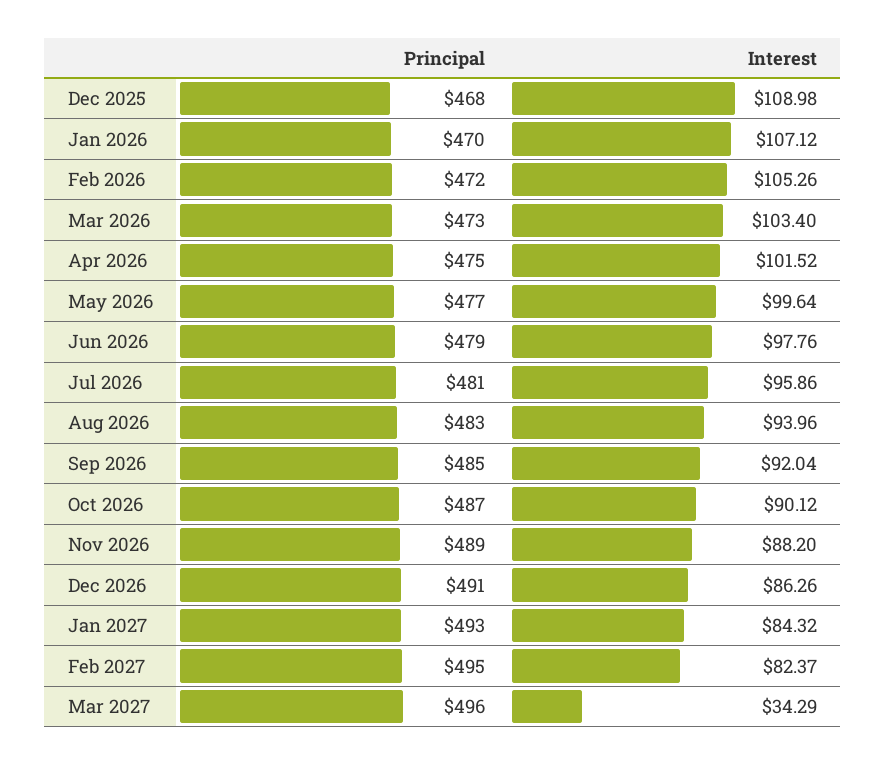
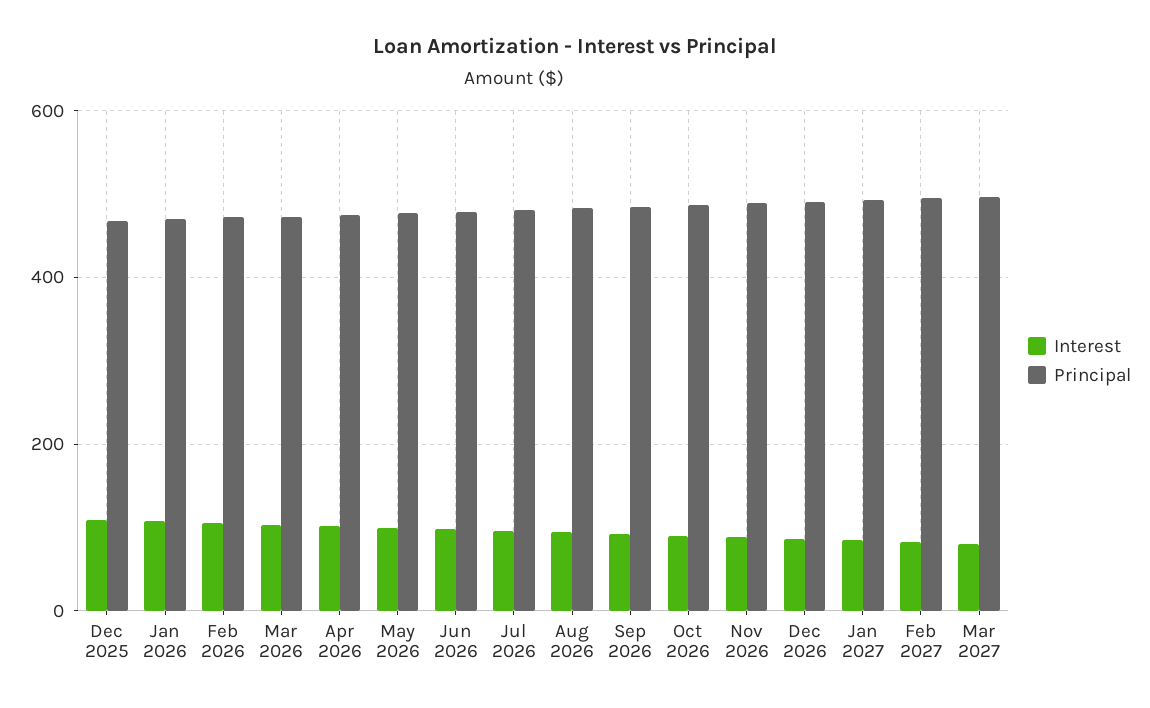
Interest, Mar 2027: 34.29 -> 80

